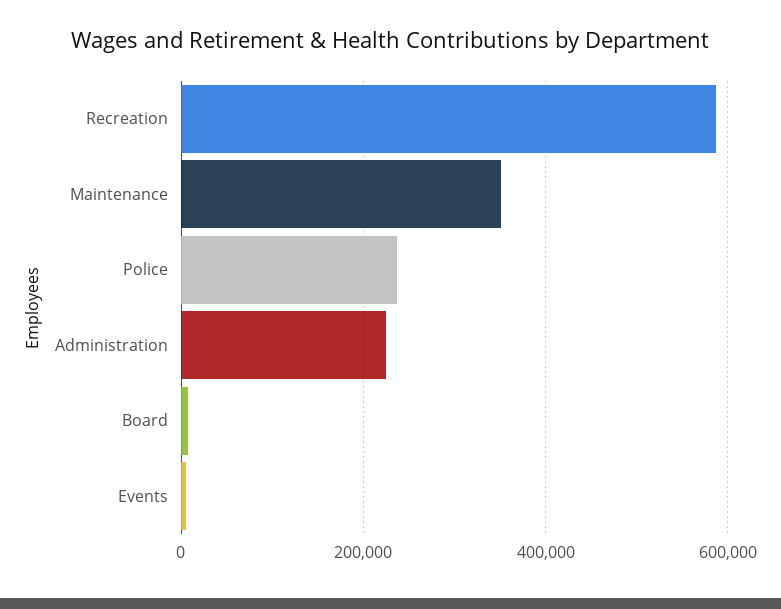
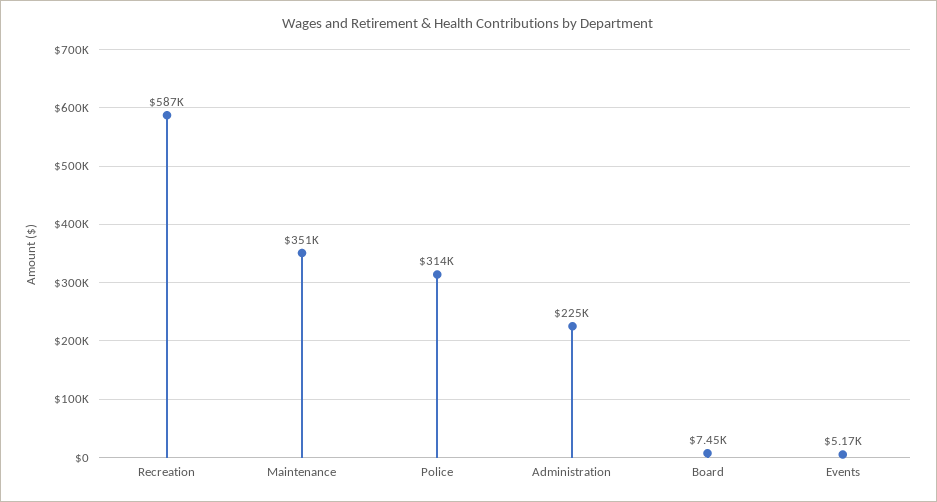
Police: 240000 -> 314000

